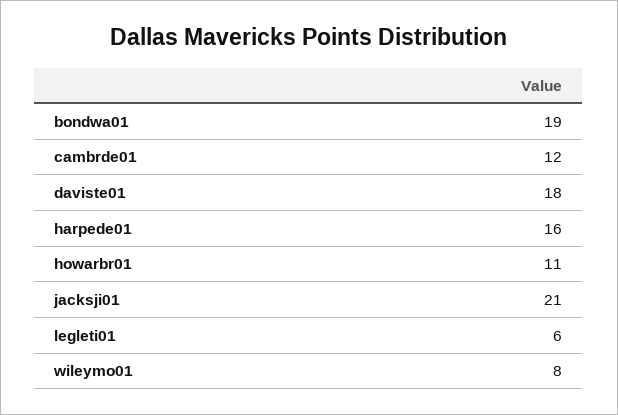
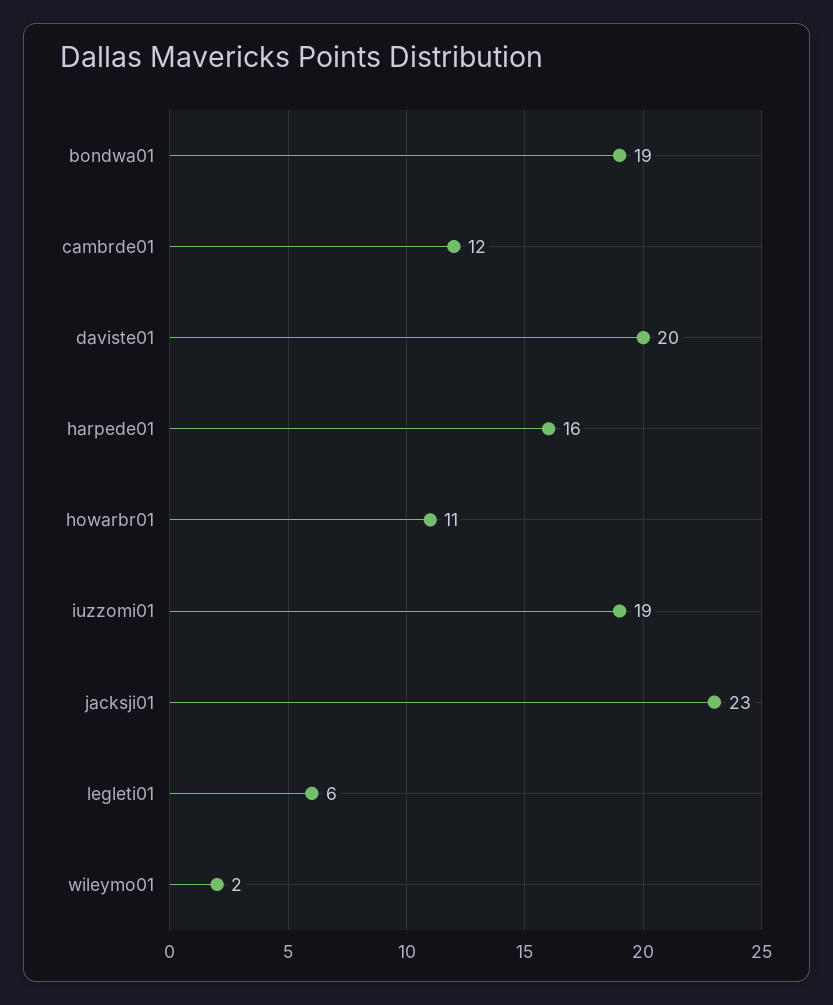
daviste01: 18 -> 20
jacksji01: 21 -> 23
wileymo01: 8 -> 2
iuzzomi01: none -> 19

